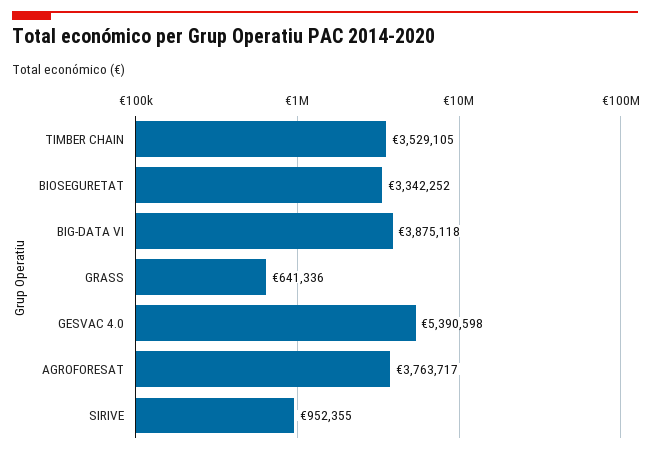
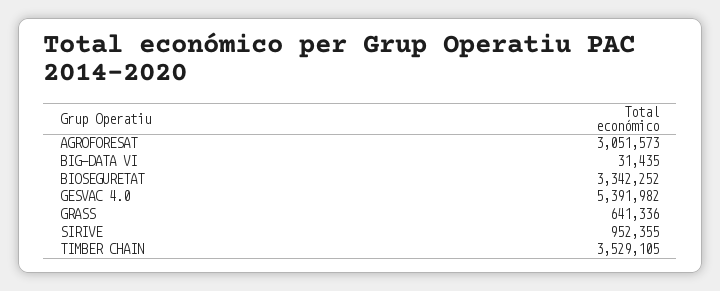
BIG-DATA VI: 3875118 -> 31435
GESVAC 4.0: 5390598 -> 5391982
AGROFORESAT: 3763717 -> 3051573

